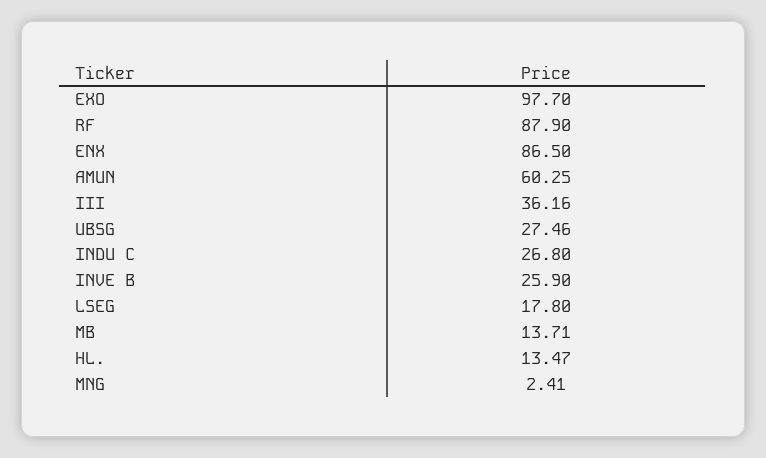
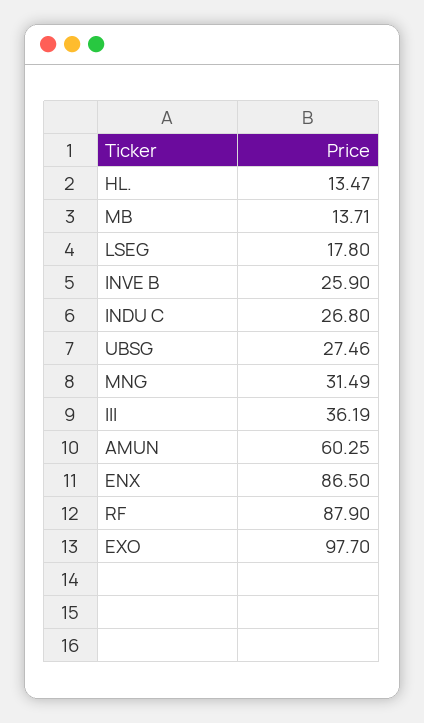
III: 36.16 -> 36.19
MNG: 2.41 -> 31.49

